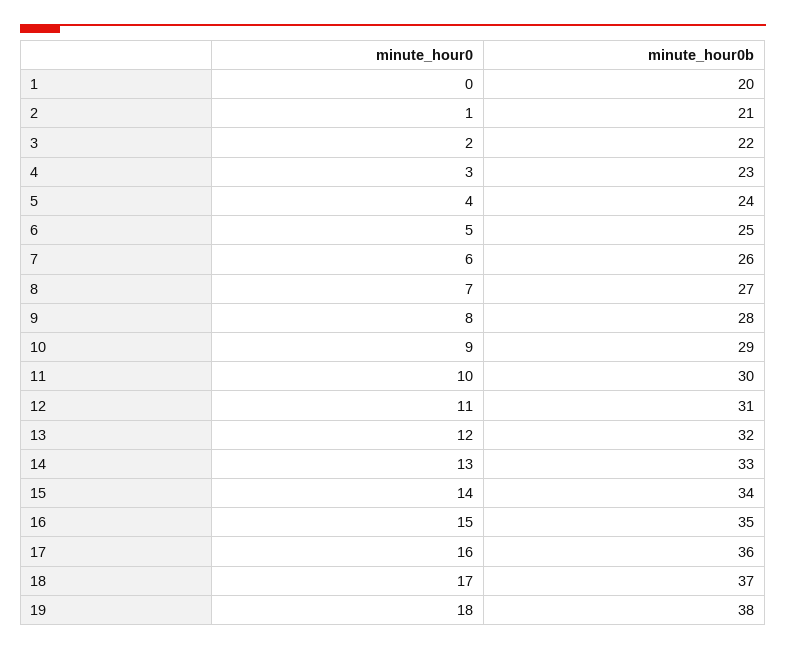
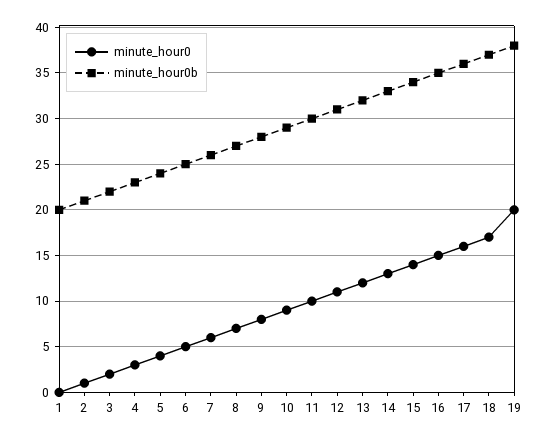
minute_hour0, 19: 18 -> 20

